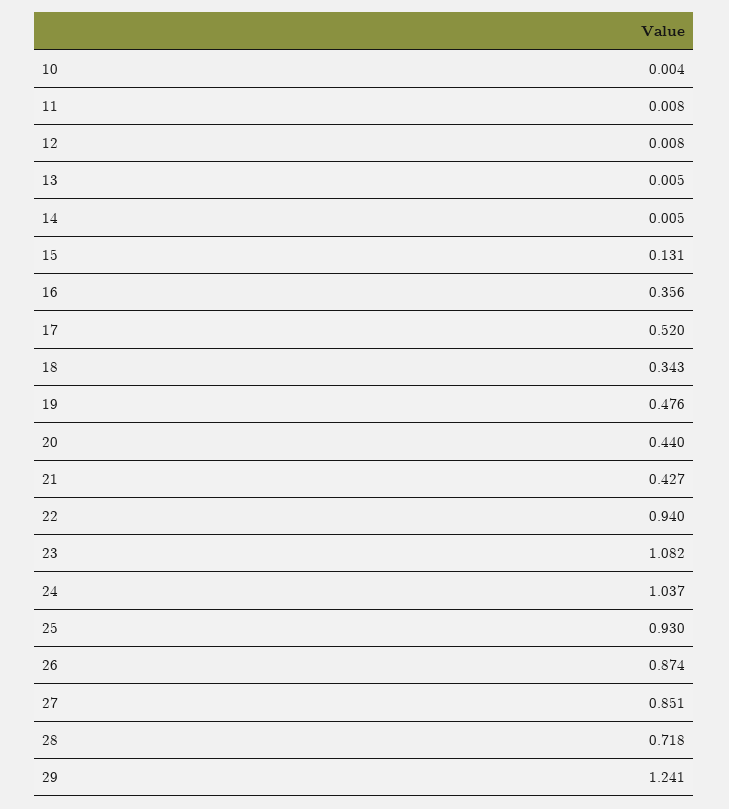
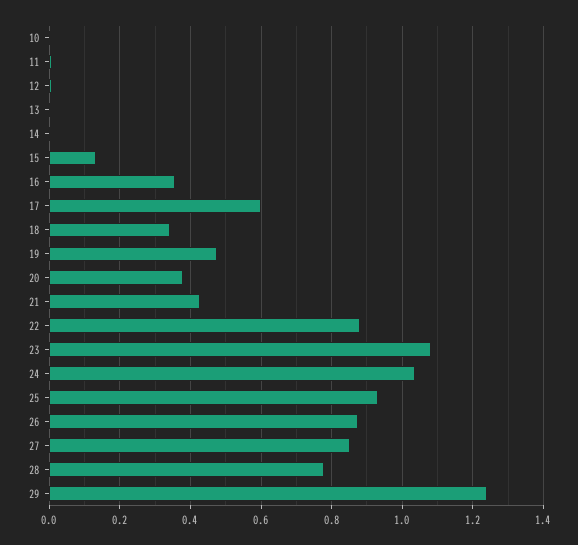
17: 0.52 -> 0.6
20: 0.44 -> 0.38
22: 0.94 -> 0.88
28: 0.718 -> 0.78

